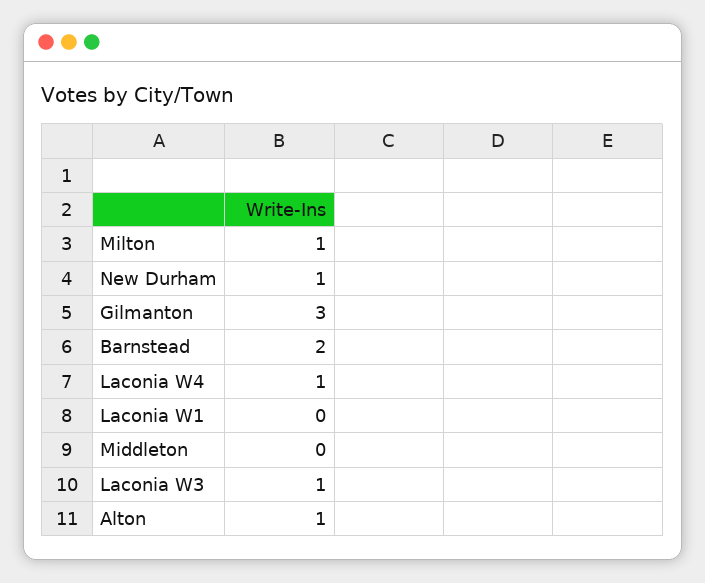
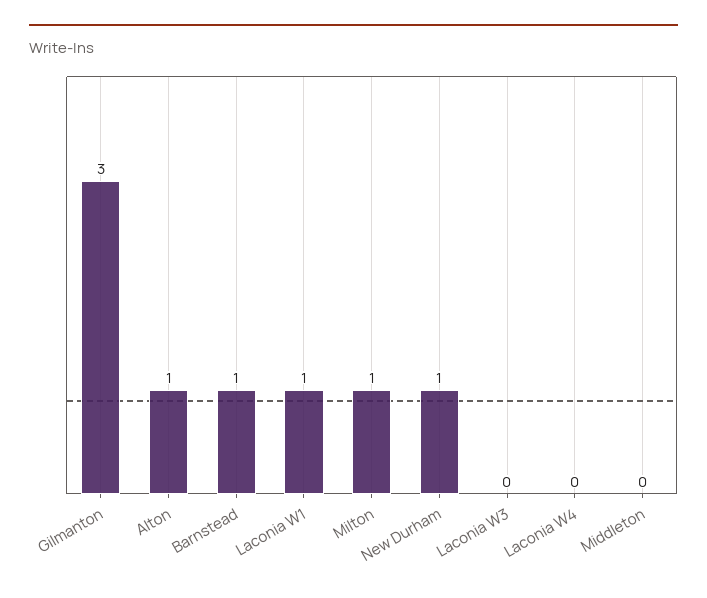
Barnstead: 2 -> 1
Laconia W4: 1 -> 0
Laconia W1: 0 -> 1
Laconia W3: 1 -> 0

